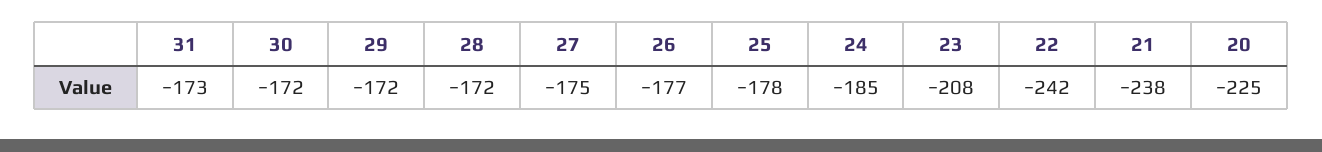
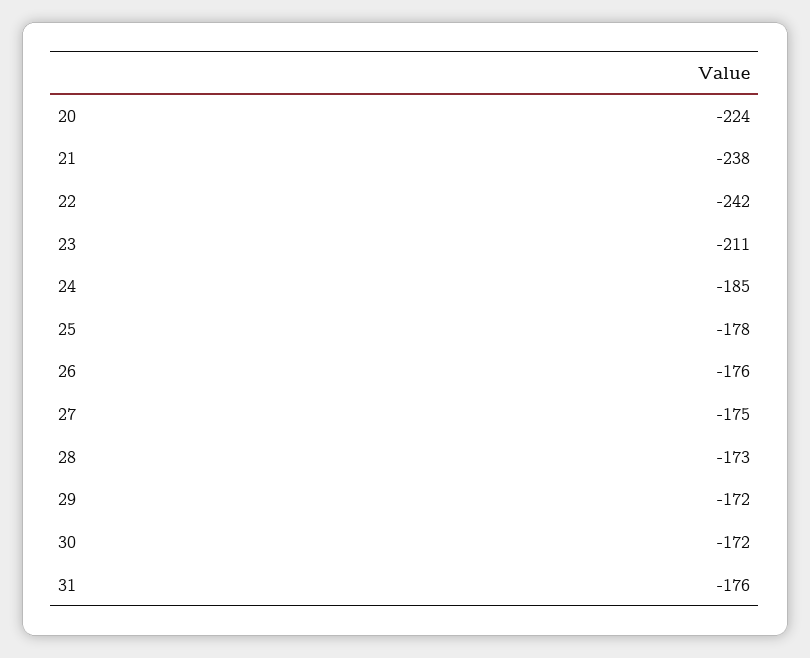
31: -173 -> -176
28: -172 -> -173
26: -177 -> -176
23: -208 -> -211
20: -225 -> -224

